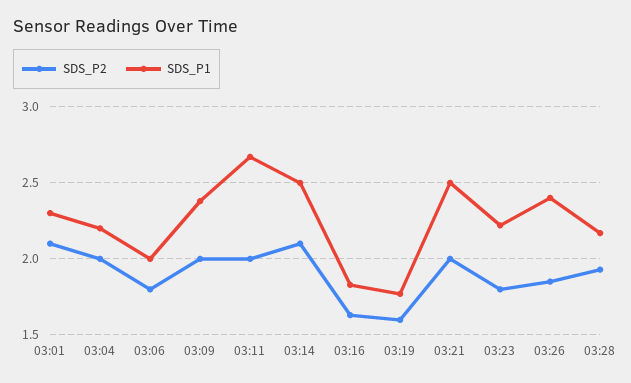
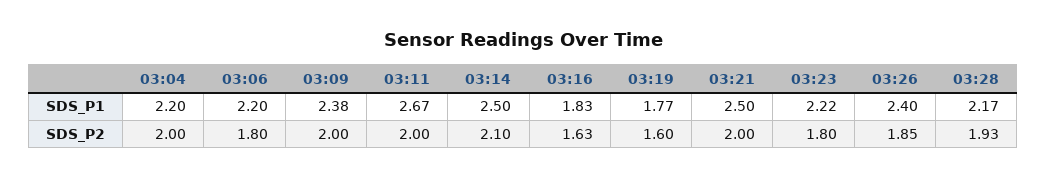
SDS_P2, 03:01: 2.1 -> none
SDS_P1, 03:01: 2.3 -> none
SDS_P1, 03:06: 2 -> 2.2

